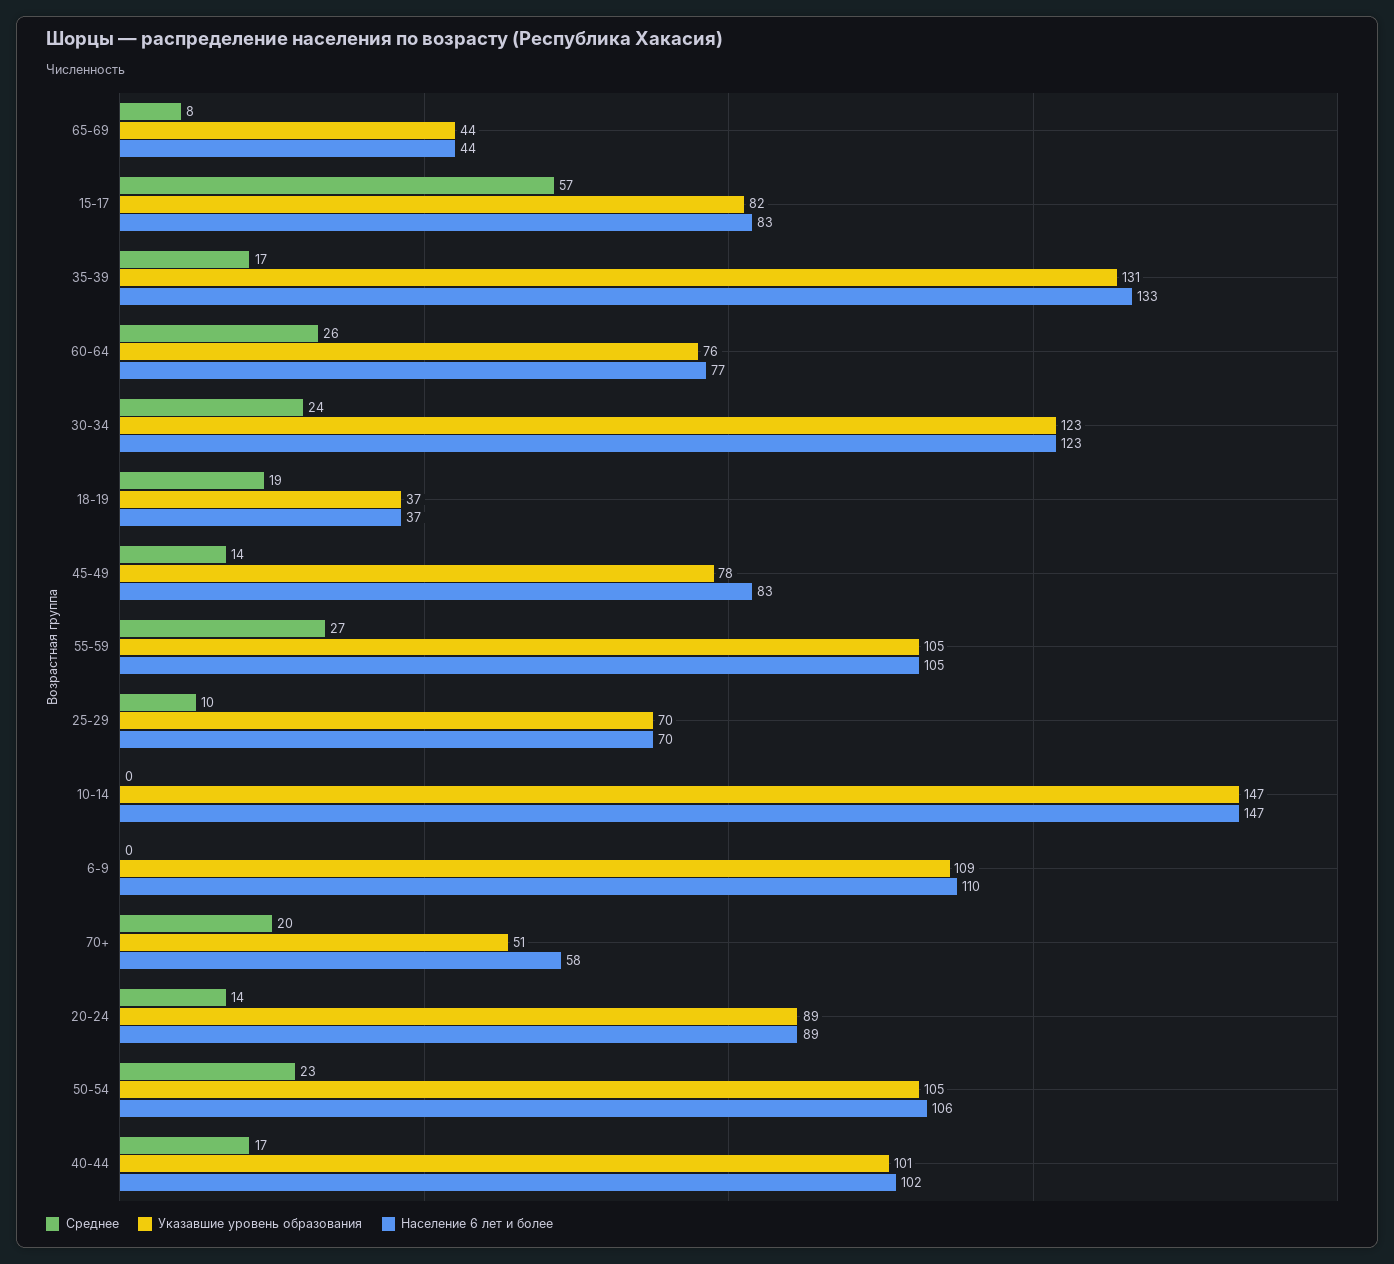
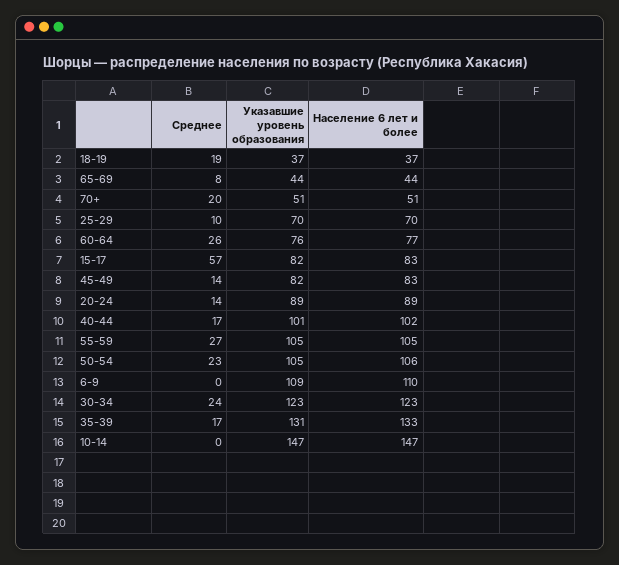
Указавшие уровень образования, 45-49: 78 -> 82
Население 6 лет и более, 70+: 58 -> 51

